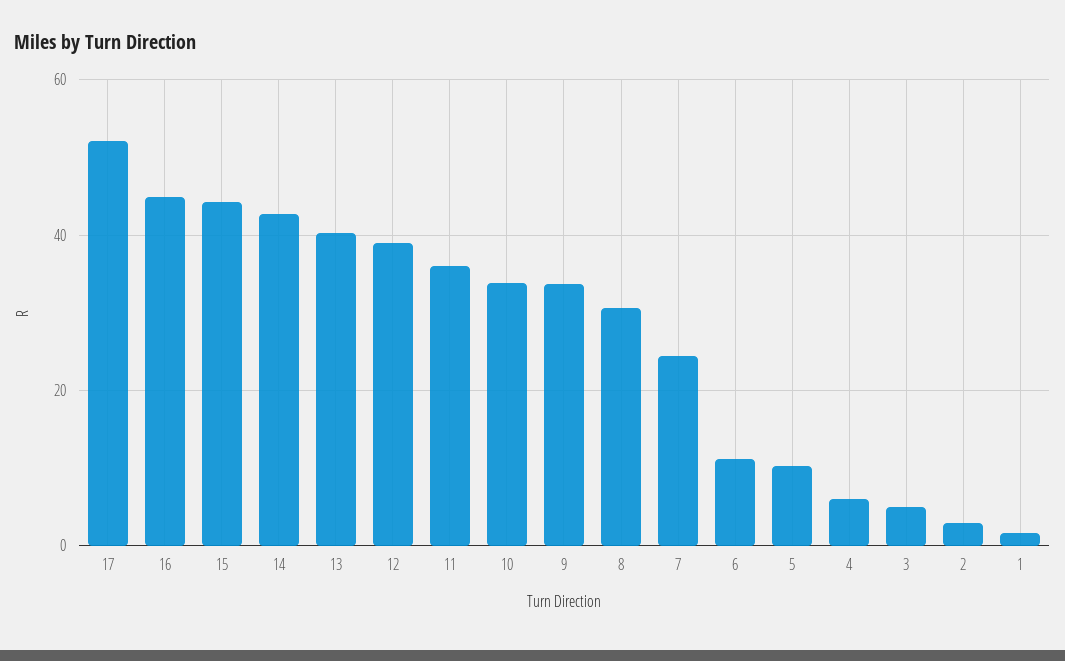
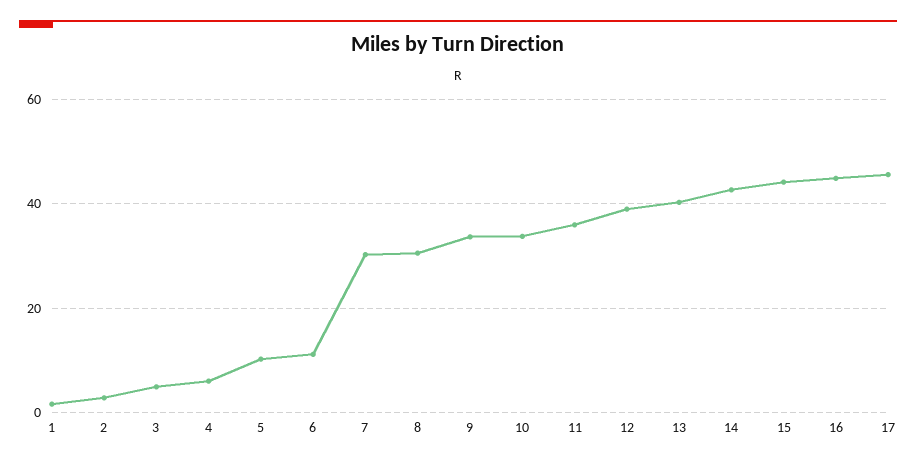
17: 52 -> 46
7: 24 -> 30

